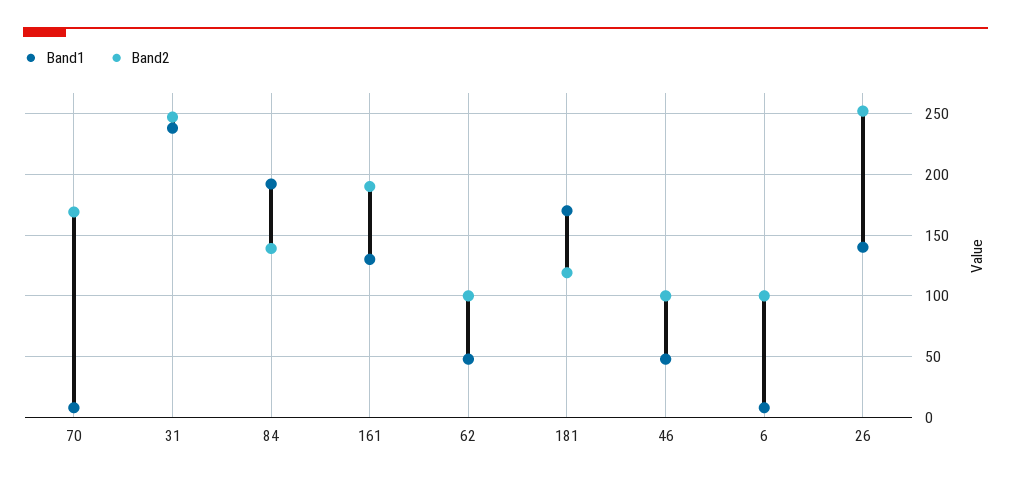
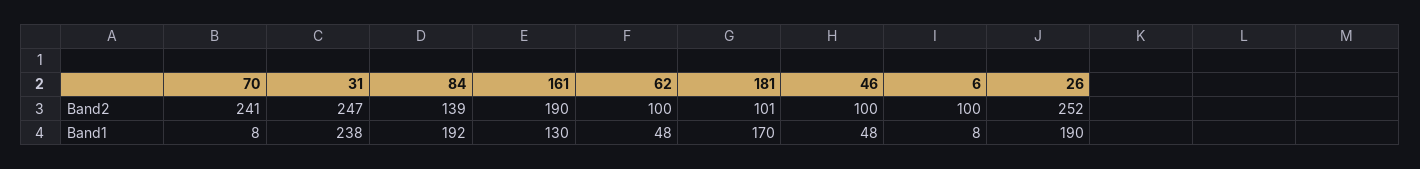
Band2, 70: 170 -> 241
Band2, 181: 120 -> 101
Band1, 26: 140 -> 190

